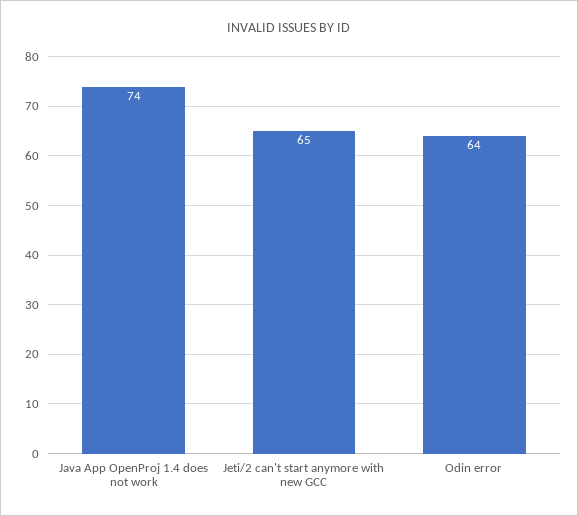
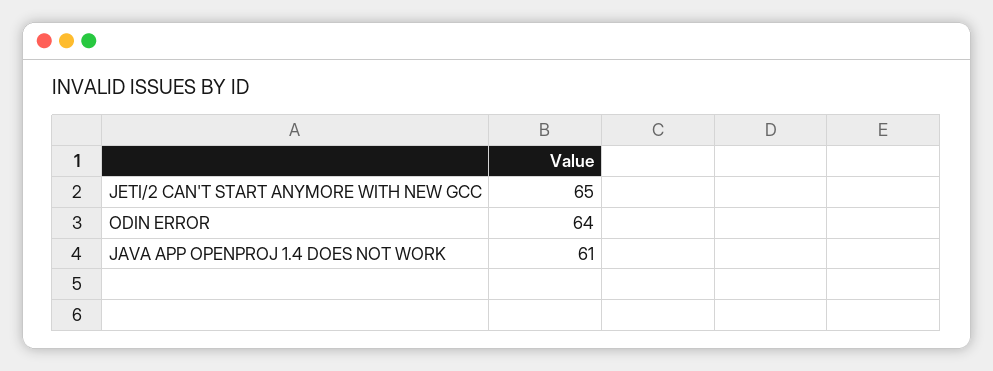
Java App OpenProj 1.4 does not work: 74 -> 61

